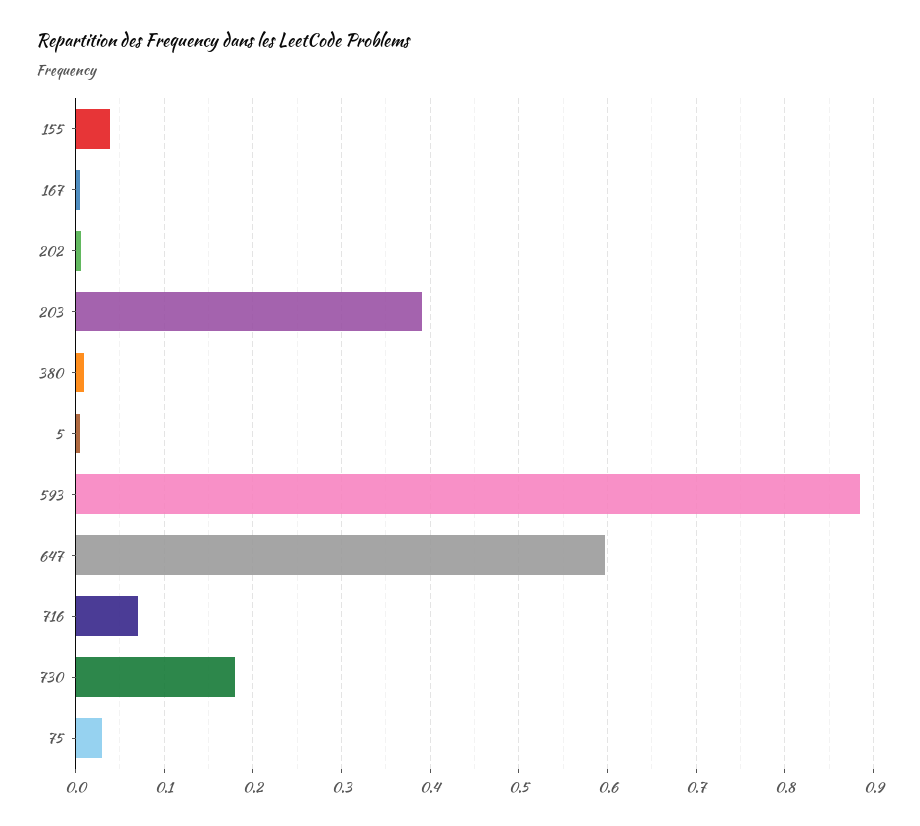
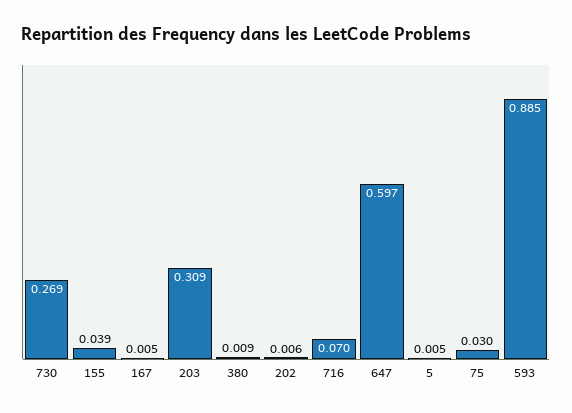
203: 0.39 -> 0.309
730: 0.18 -> 0.269

